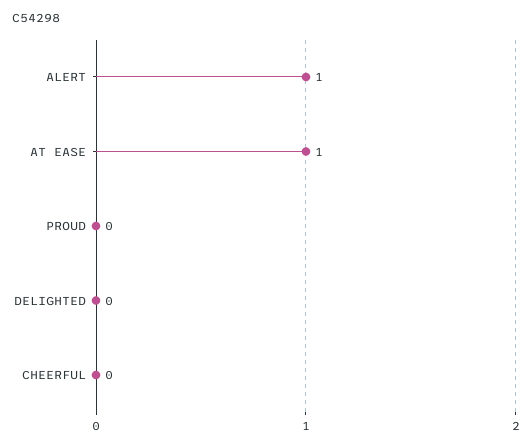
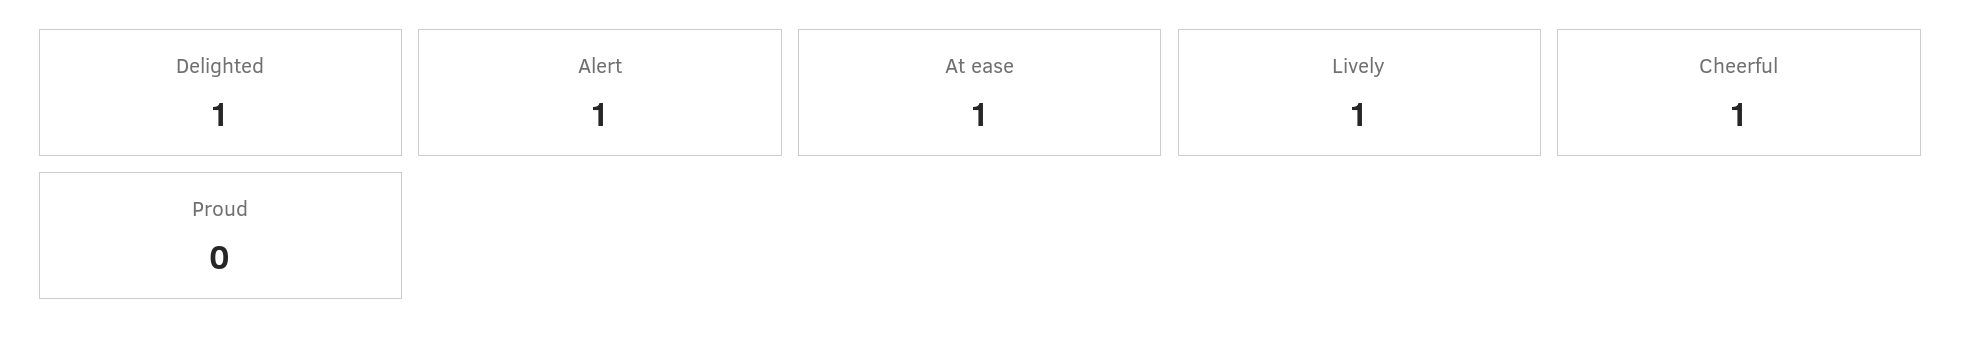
DELIGHTED: 0 -> 1
CHEERFUL: 0 -> 1
Lively: none -> 1

